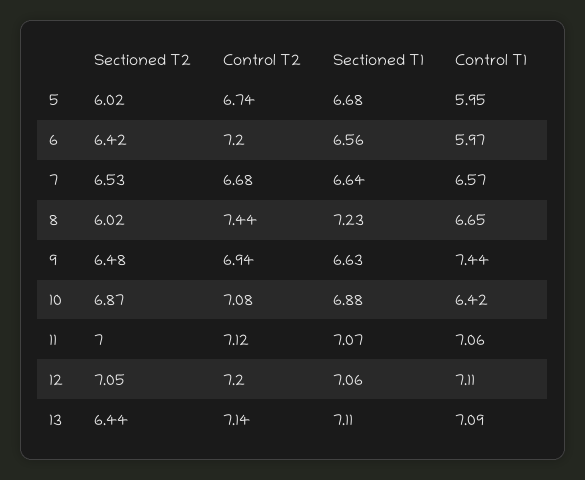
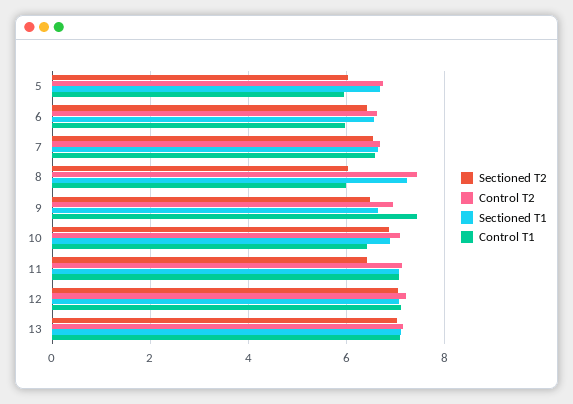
Control T2, 6: 7.2 -> 6.6
Control T1, 8: 6.65 -> 6
Sectioned T2, 11: 7 -> 6.4
Sectioned T2, 13: 6.44 -> 7

